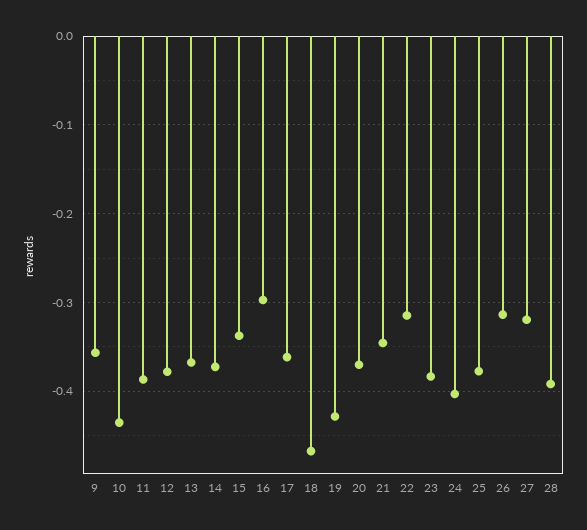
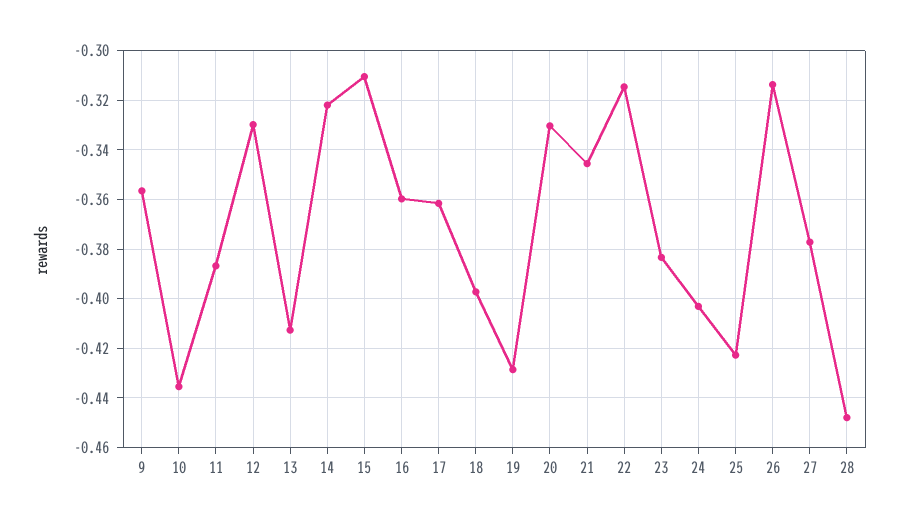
12: -0.38 -> -0.33
13: -0.37 -> -0.4125
14: -0.37 -> -0.3225
15: -0.34 -> -0.31
16: -0.3 -> -0.36
18: -0.47 -> -0.3975
20: -0.37 -> -0.33
25: -0.38 -> -0.4225
27: -0.32 -> -0.3775
28: -0.39 -> -0.4475

